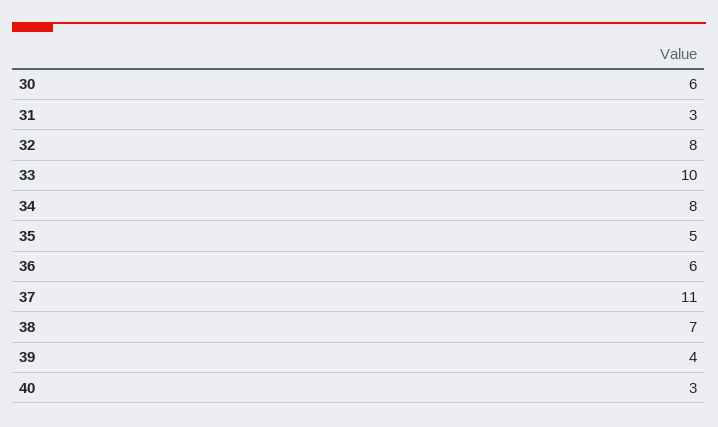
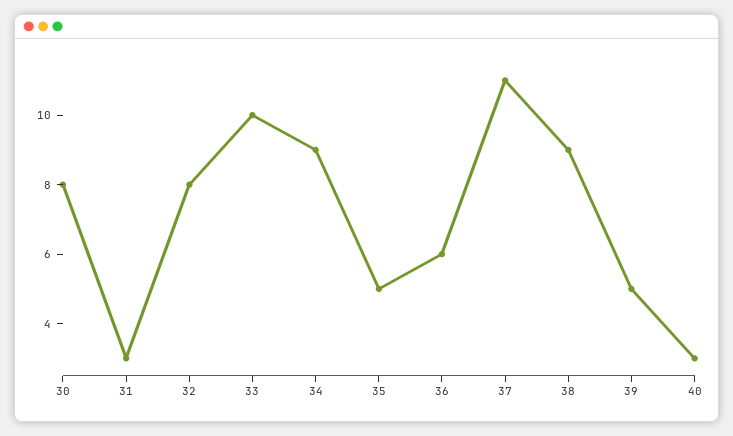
30: 6 -> 8
34: 8 -> 9
38: 7 -> 9
39: 4 -> 5

